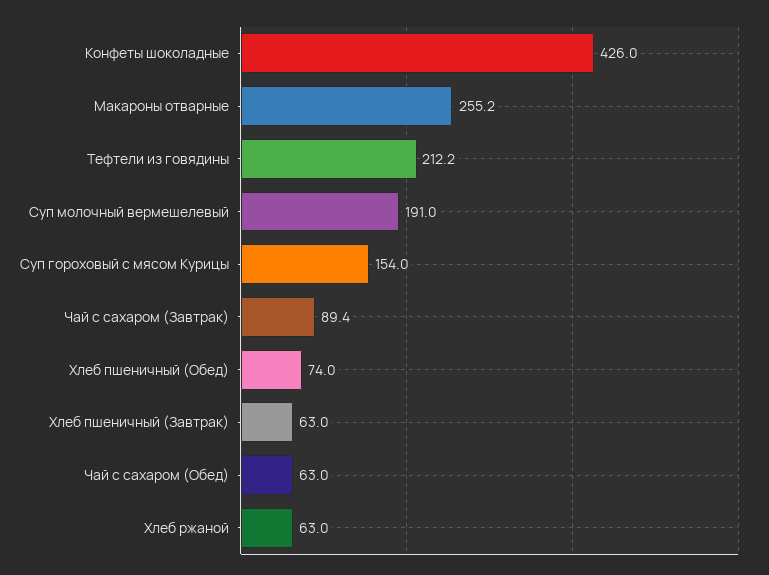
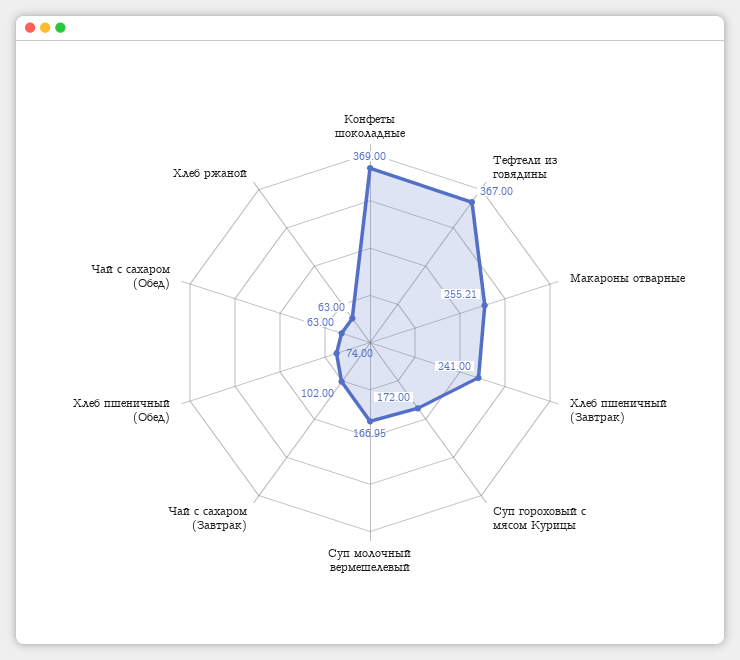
Конфеты шоколадные: 426 -> 369
Тефтели из говядины: 212.2 -> 367
Суп молочный вермешелевый: 191 -> 166.95
Суп гороховый с мясом Курицы: 154 -> 172
Чай с сахаром (Завтрак): 89.4 -> 102
Хлеб пшеничный (Завтрак): 63 -> 241

